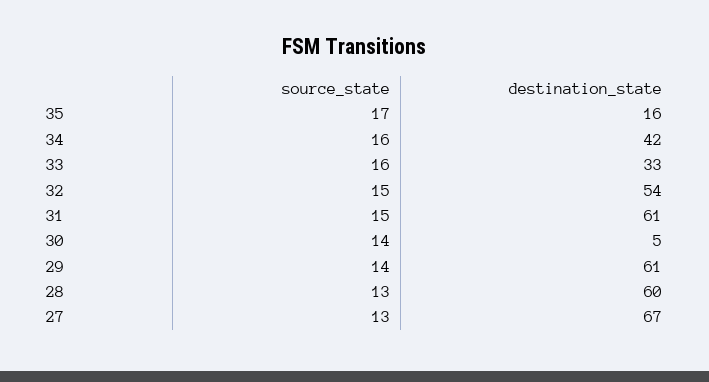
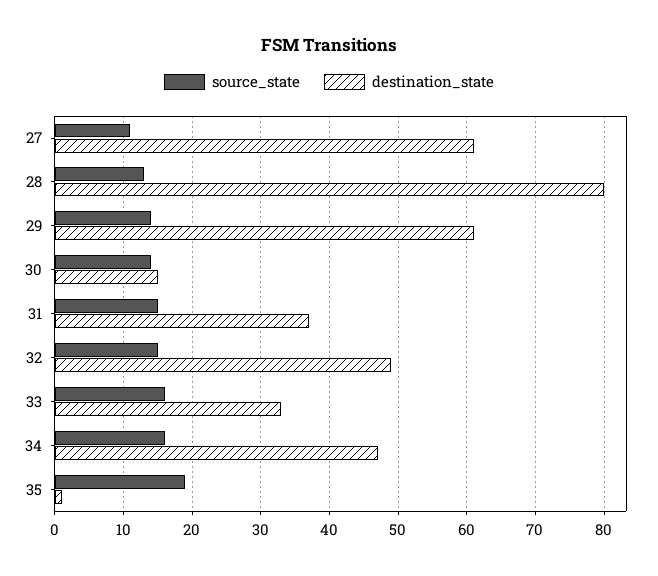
source_state, 35: 17 -> 19
destination_state, 35: 16 -> 1
destination_state, 34: 42 -> 47
destination_state, 32: 54 -> 49
destination_state, 31: 61 -> 37
destination_state, 30: 5 -> 15
destination_state, 28: 60 -> 80
source_state, 27: 13 -> 11
destination_state, 27: 67 -> 61

